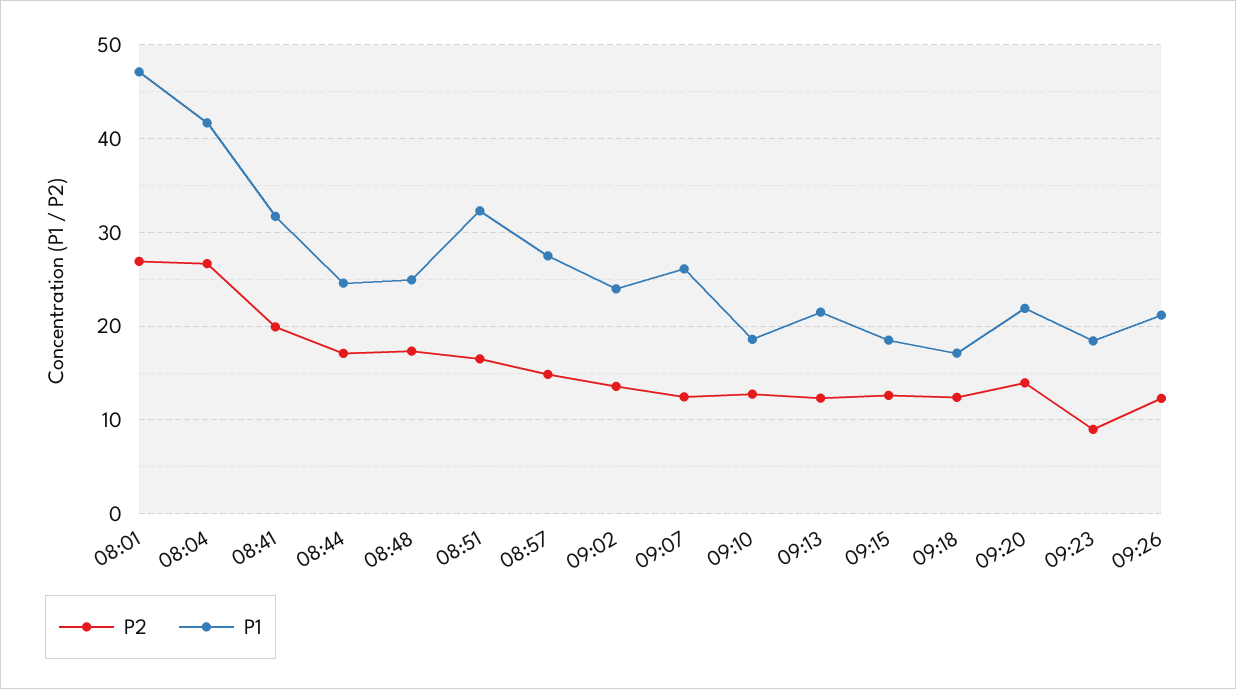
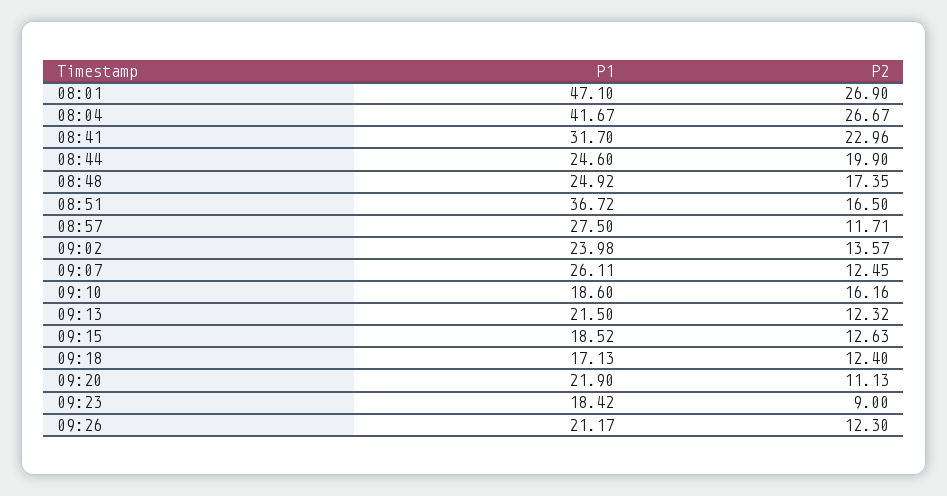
P2, 08:41: 20 -> 22.96
P2, 08:44: 17 -> 19.9
P1, 08:51: 32 -> 36.72
P2, 08:57: 15 -> 11.71
P2, 09:10: 13 -> 16.16
P2, 09:20: 14 -> 11.13

